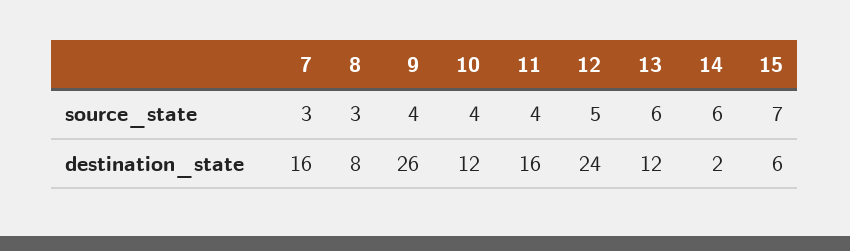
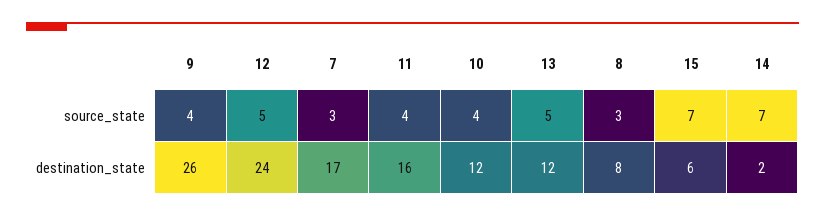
13, source_state: 6 -> 5
14, source_state: 6 -> 7
7, destination_state: 16 -> 17

